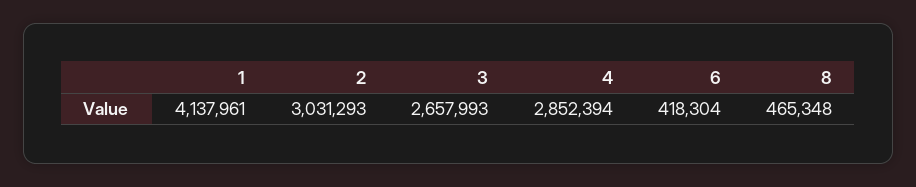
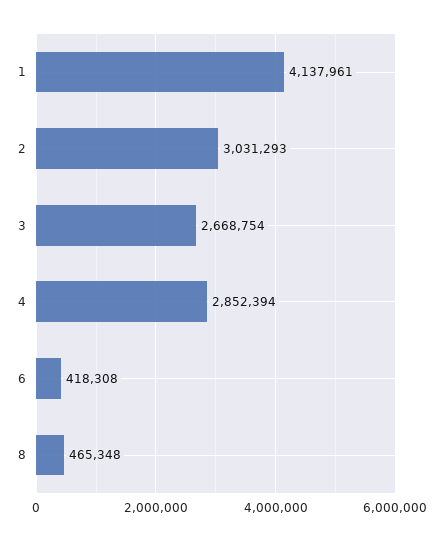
3: 2657993 -> 2668754
6: 418304 -> 418308

